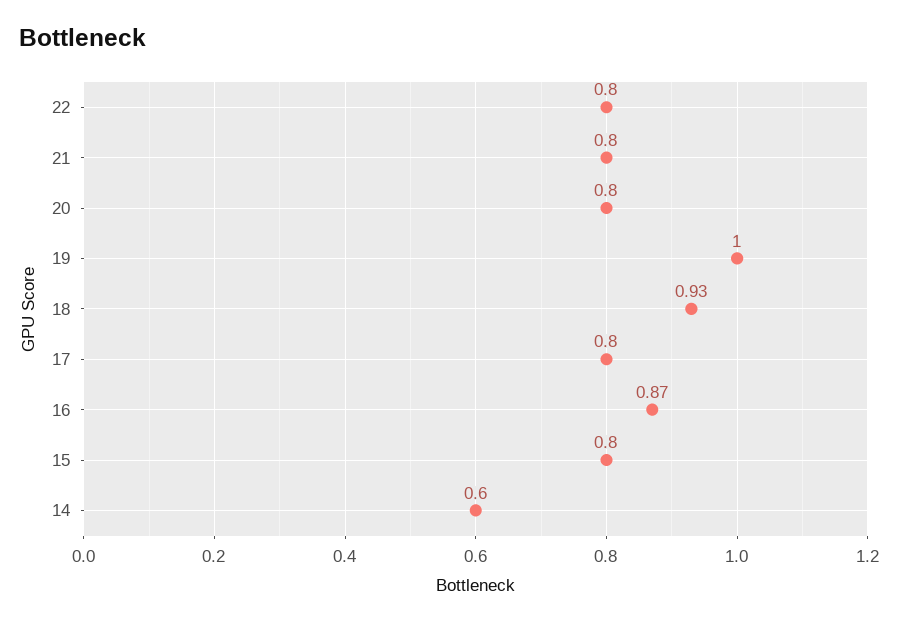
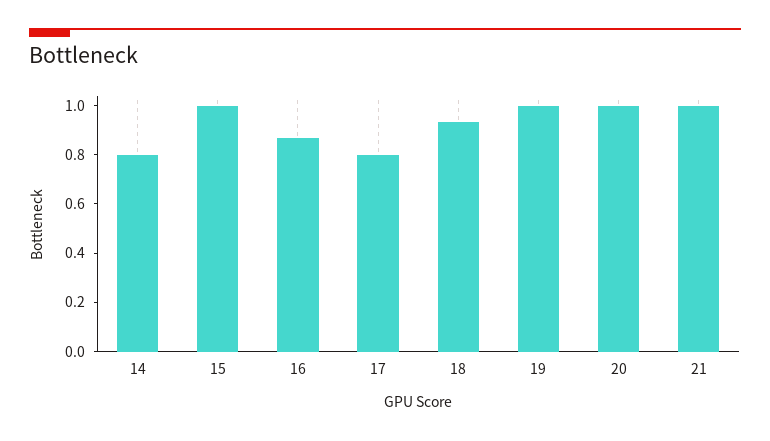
22: 0.8 -> none
21: 0.8 -> 1
20: 0.8 -> 1
15: 0.8 -> 1
14: 0.6 -> 0.8

